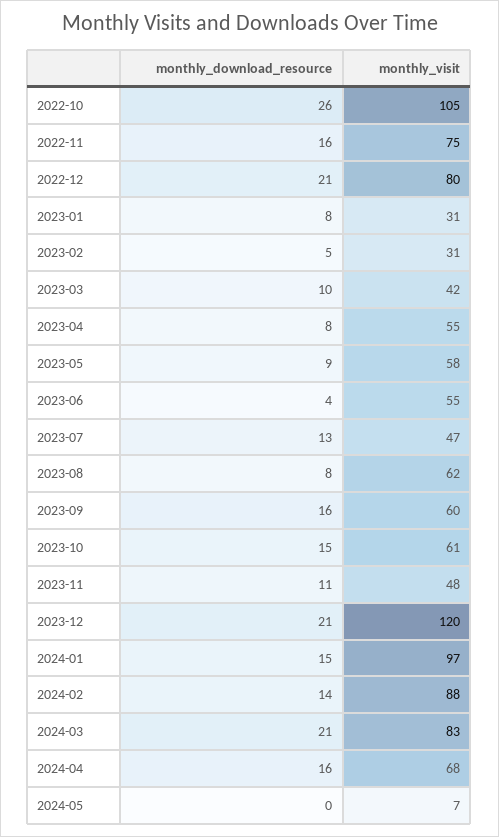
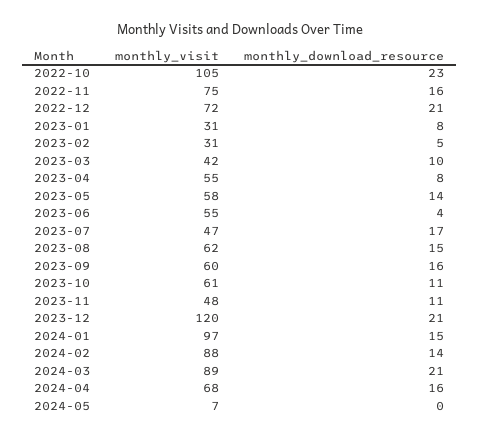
monthly_download_resource, 2022-10: 26 -> 23
monthly_visit, 2022-12: 80 -> 72
monthly_download_resource, 2023-05: 9 -> 14
monthly_download_resource, 2023-07: 13 -> 17
monthly_download_resource, 2023-08: 8 -> 15
monthly_download_resource, 2023-10: 15 -> 11
monthly_visit, 2024-03: 83 -> 89

